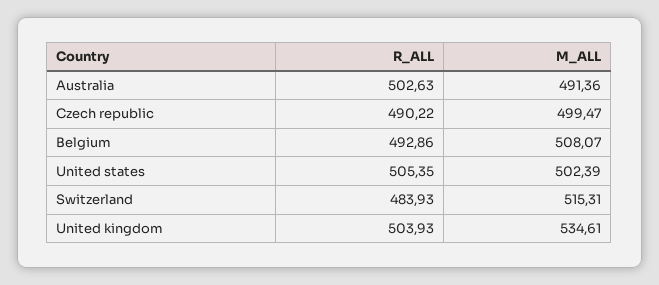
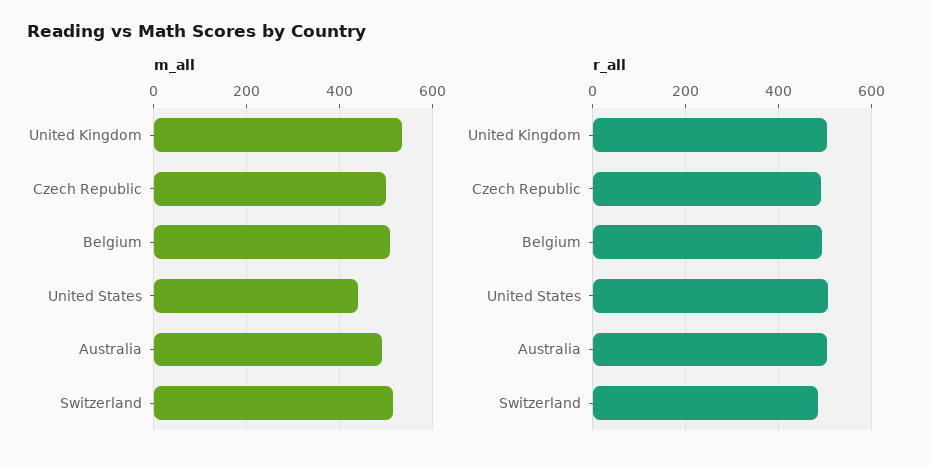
M_ALL, United states: 502.39 -> 440

